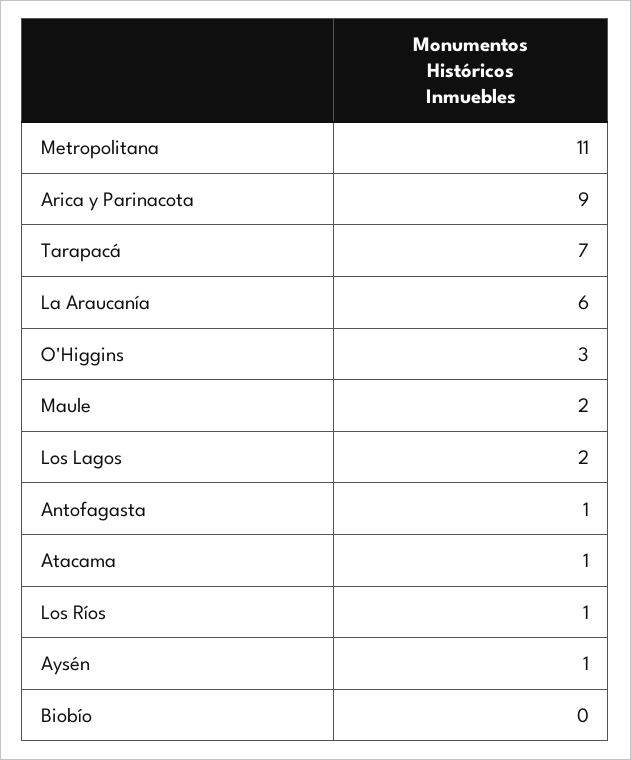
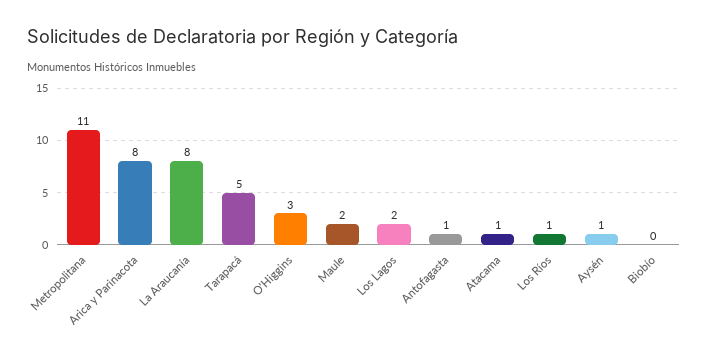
Arica y Parinacota: 9 -> 8
Tarapacá: 7 -> 5
La Araucanía: 6 -> 8

